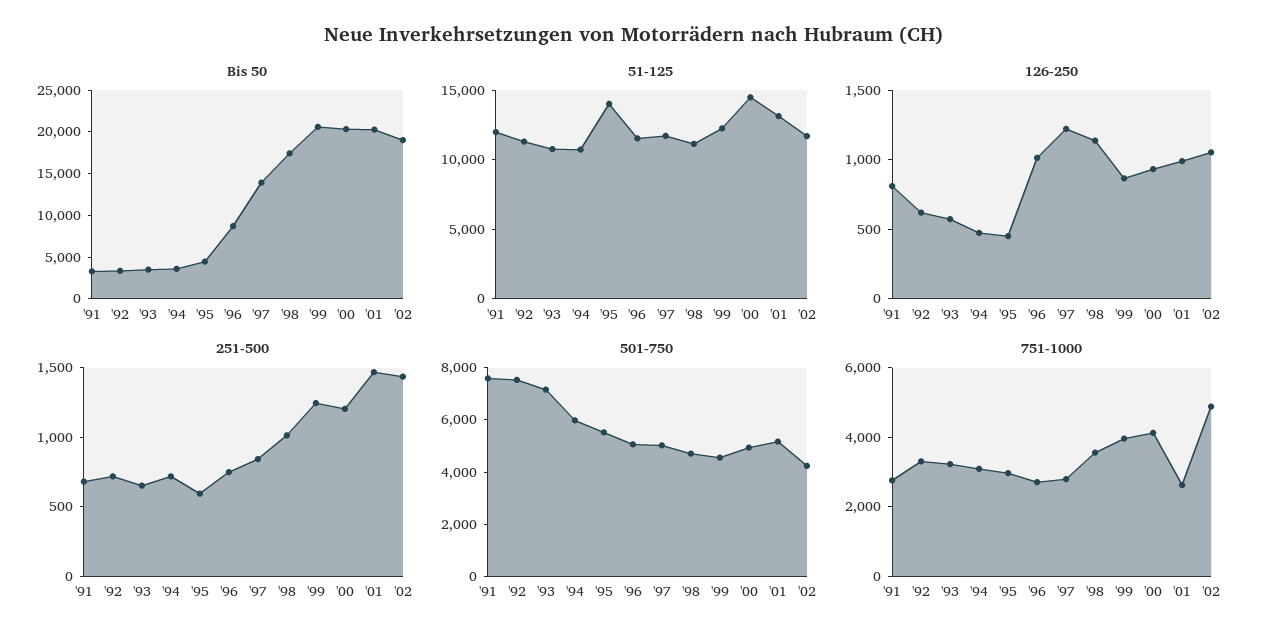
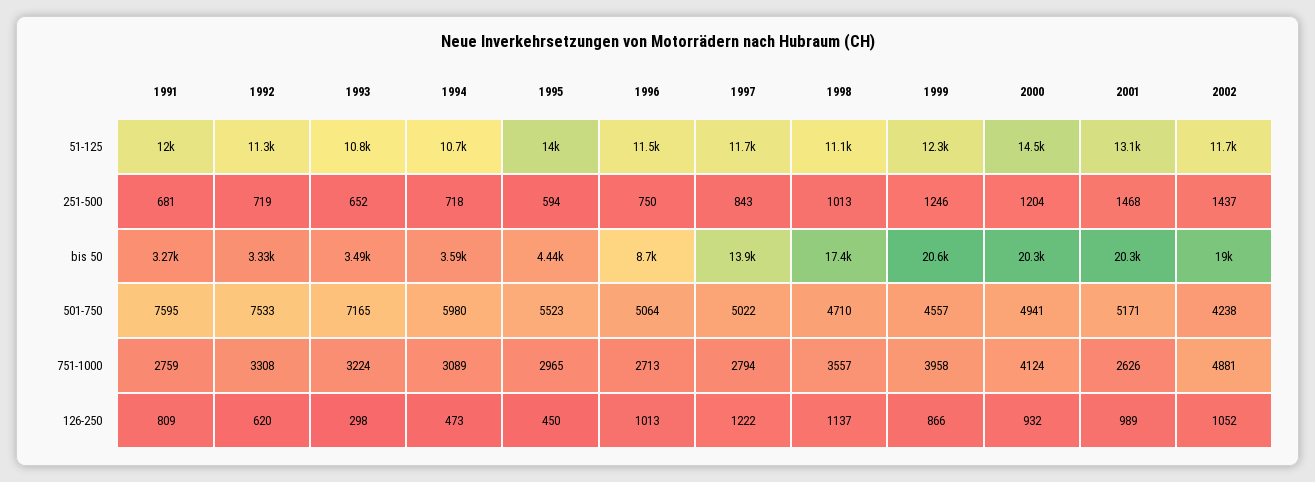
126-250, '93: 600 -> 298

